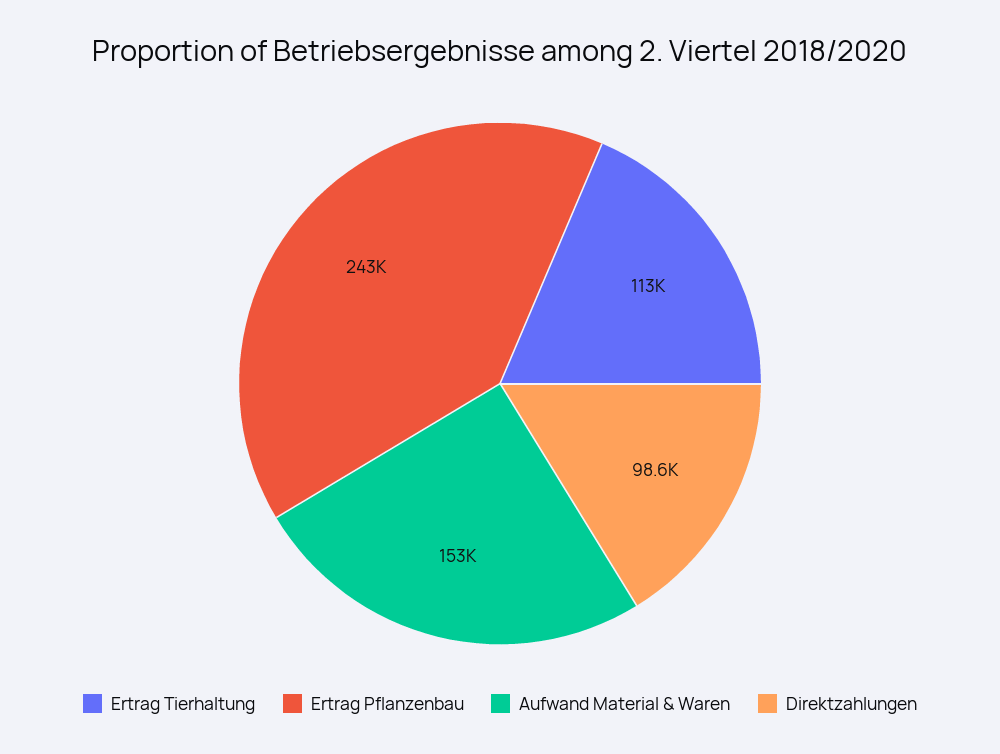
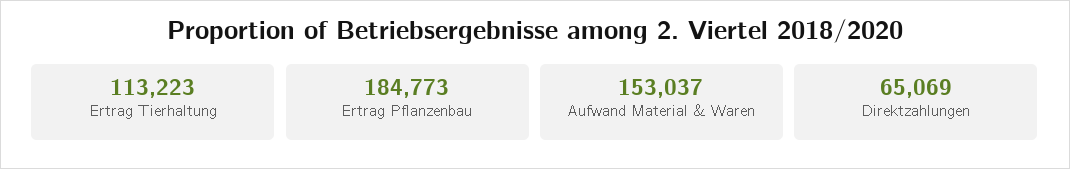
Ertrag Pflanzenbau: 243000 -> 184773
Direktzahlungen: 98600 -> 65069

